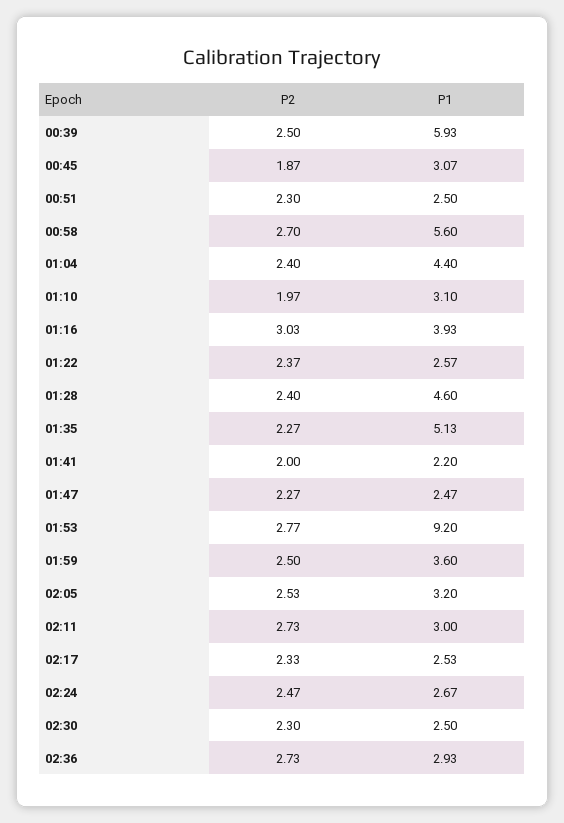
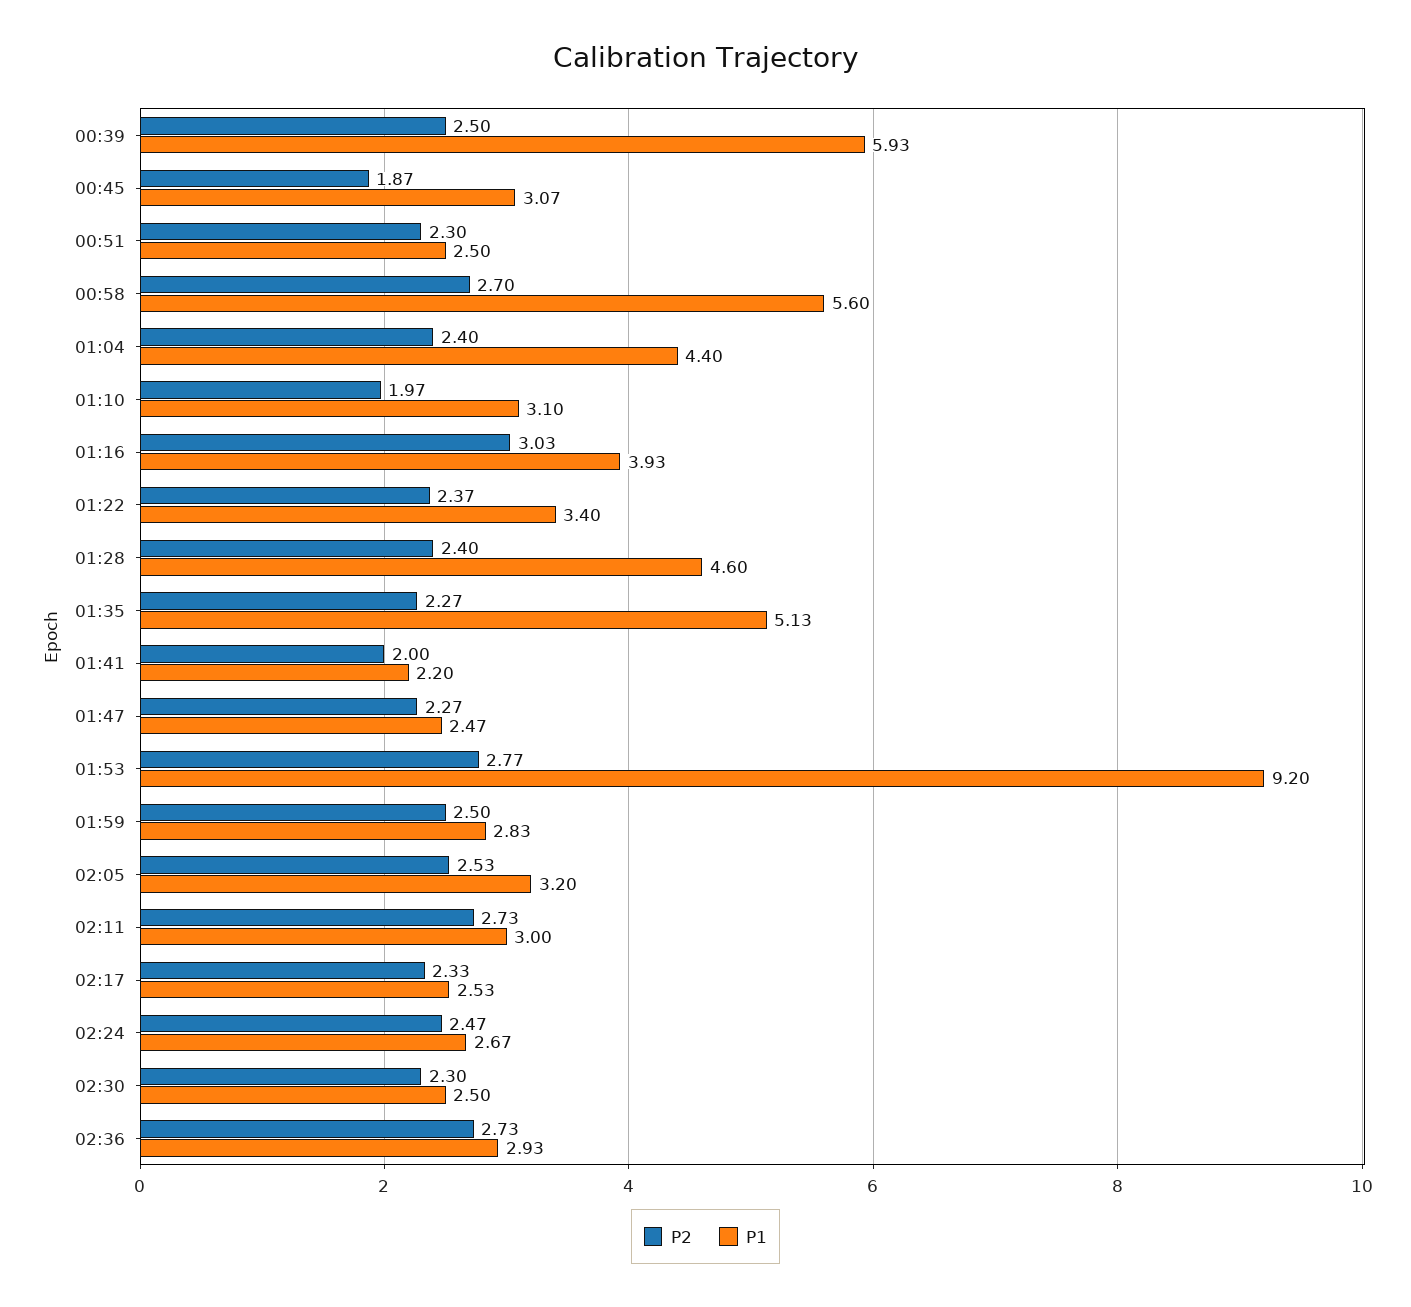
P1, 01:22: 2.57 -> 3.4
P1, 01:59: 3.6 -> 2.83

